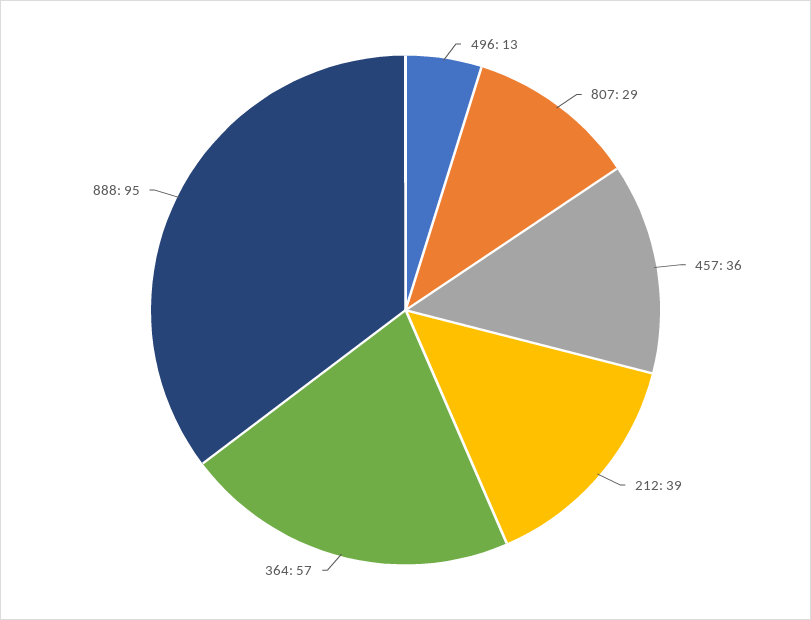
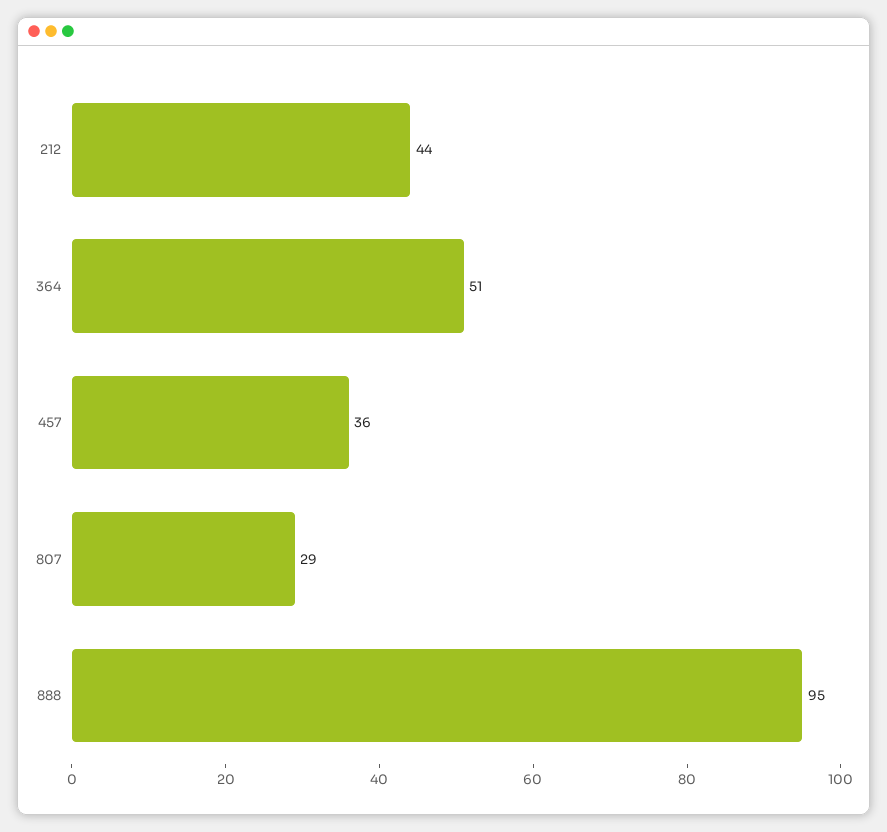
496: 13 -> none
212: 39 -> 44
364: 57 -> 51

